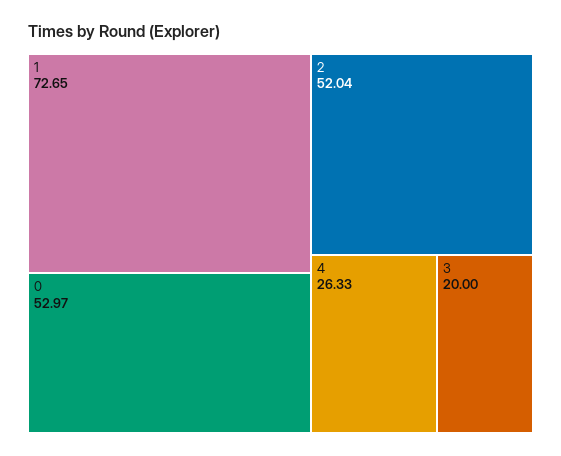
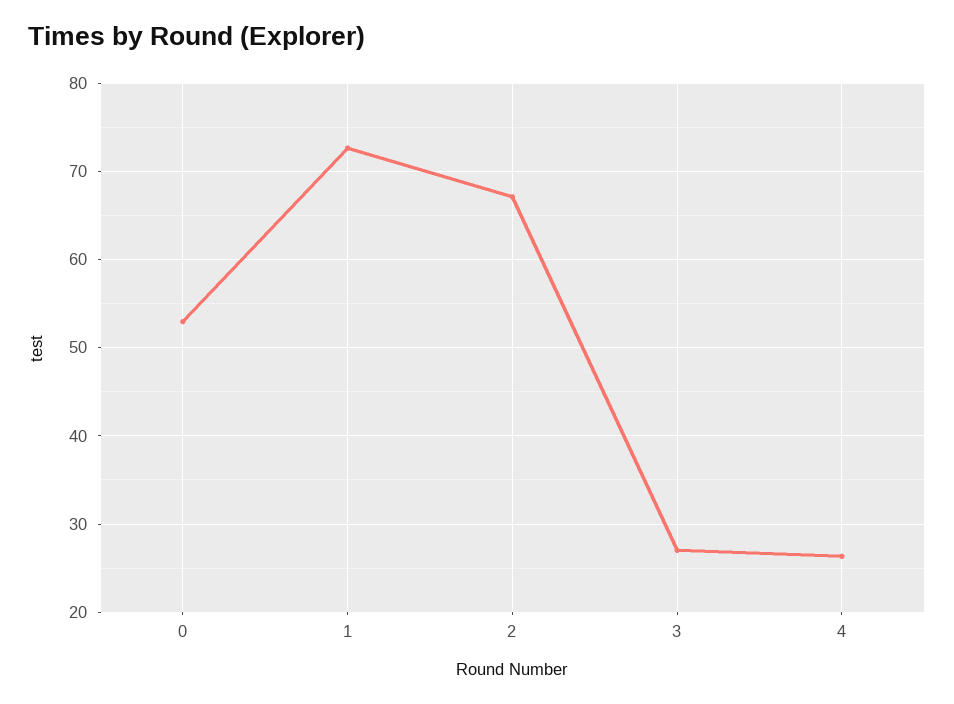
2: 52.04 -> 67
3: 20 -> 27

